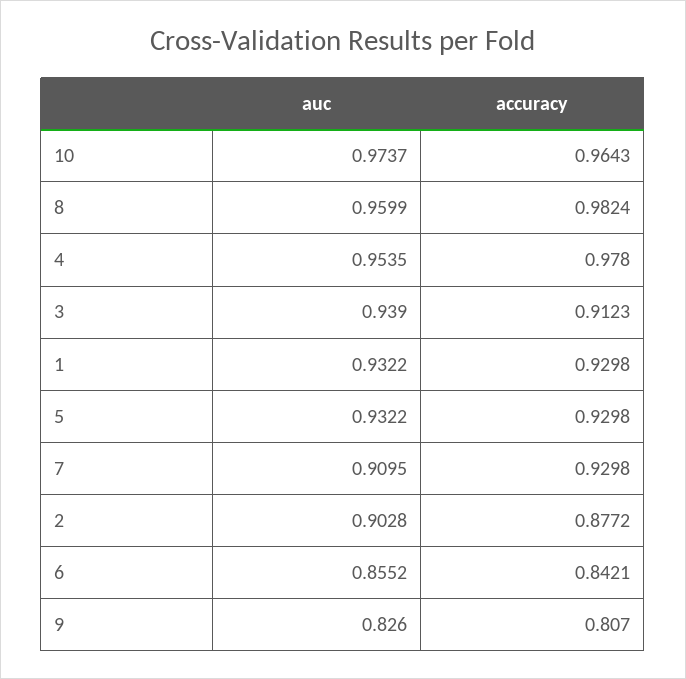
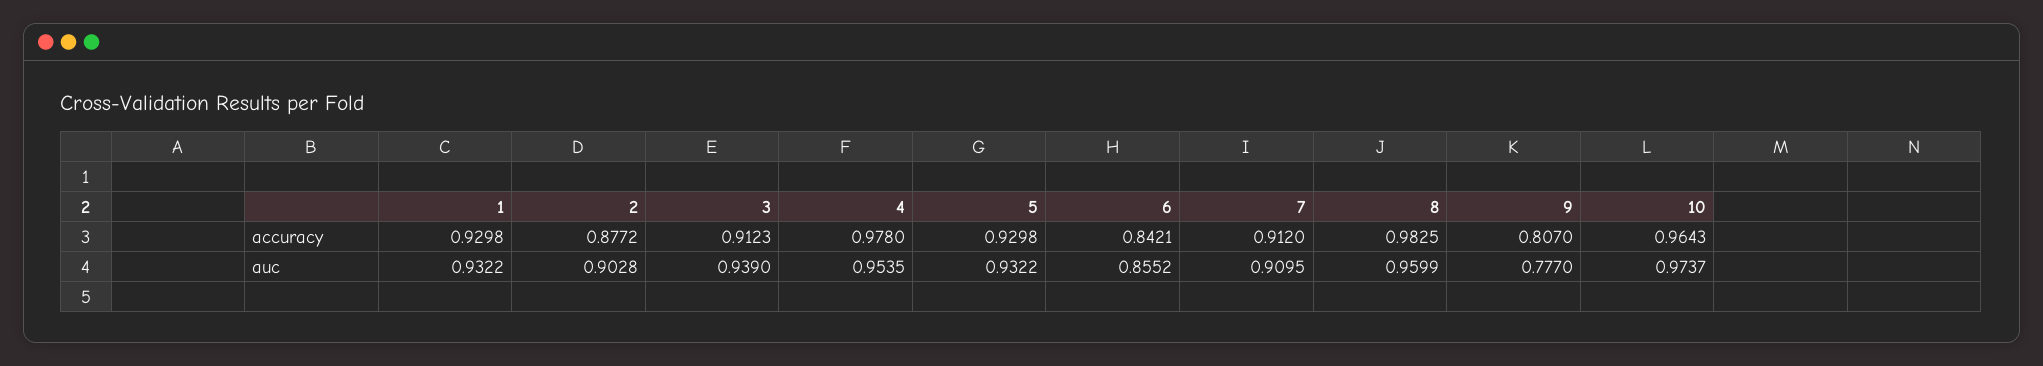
accuracy, 8: 0.9824 -> 0.9825
accuracy, 7: 0.9298 -> 0.912
auc, 9: 0.826 -> 0.777

